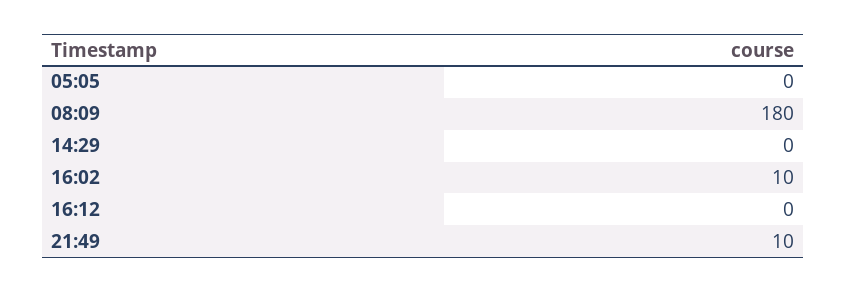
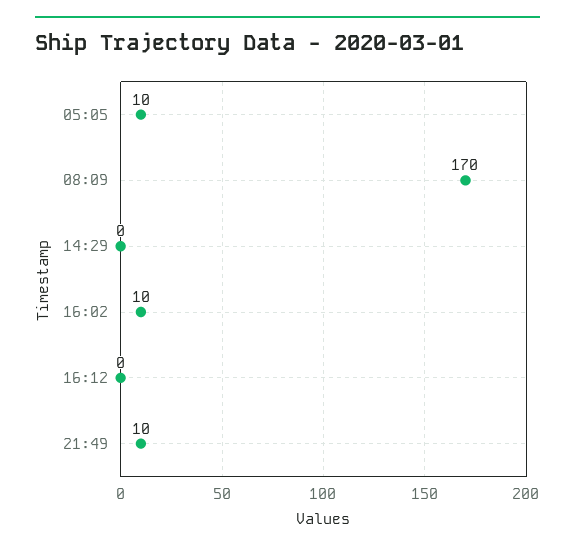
05:05: 0 -> 10
08:09: 180 -> 170

